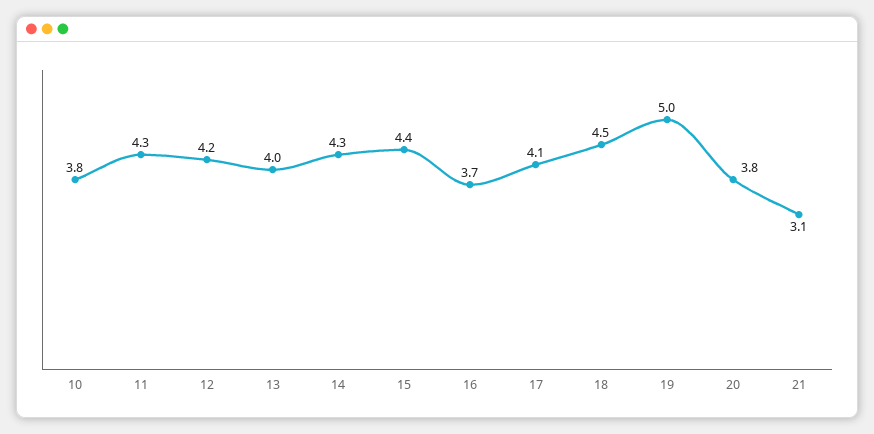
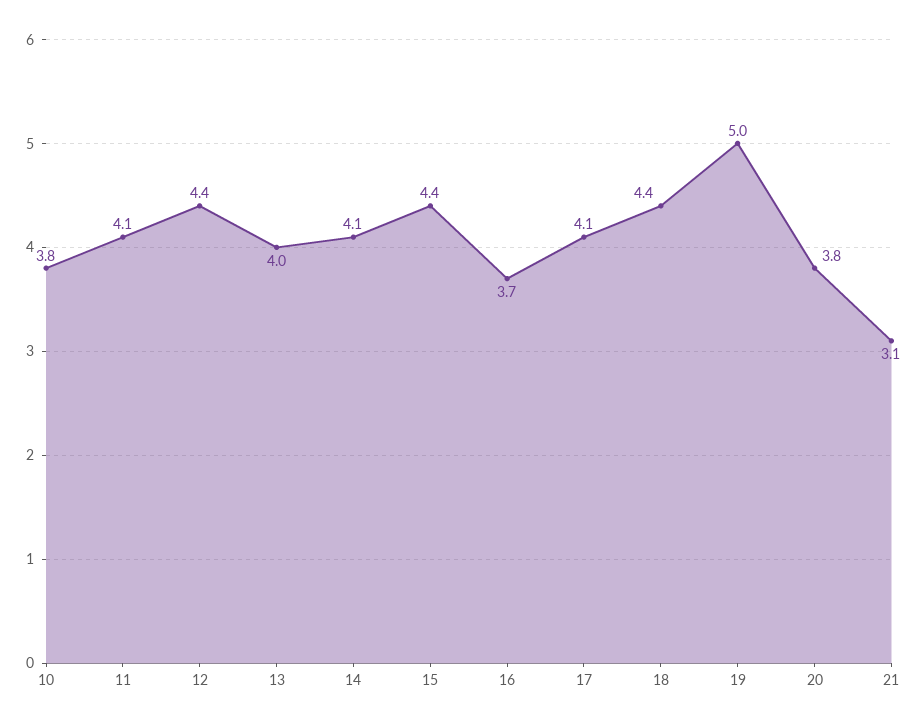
11: 4.3 -> 4.1
12: 4.2 -> 4.4
14: 4.3 -> 4.1
18: 4.5 -> 4.4

